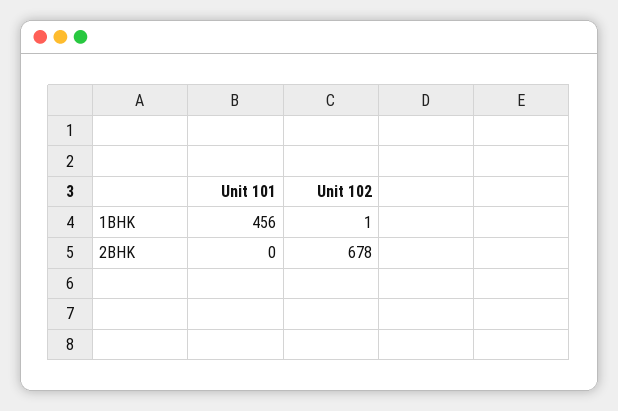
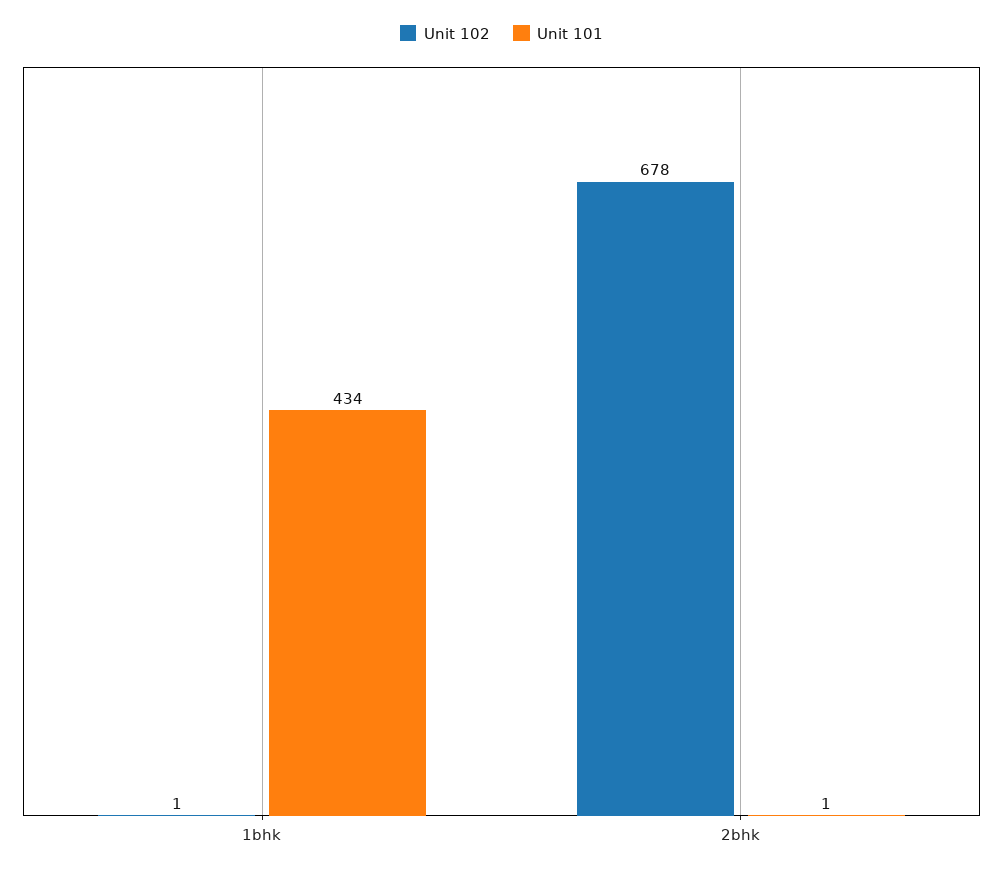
Unit 101, 1BHK: 456 -> 434
Unit 101, 2BHK: 0 -> 1

